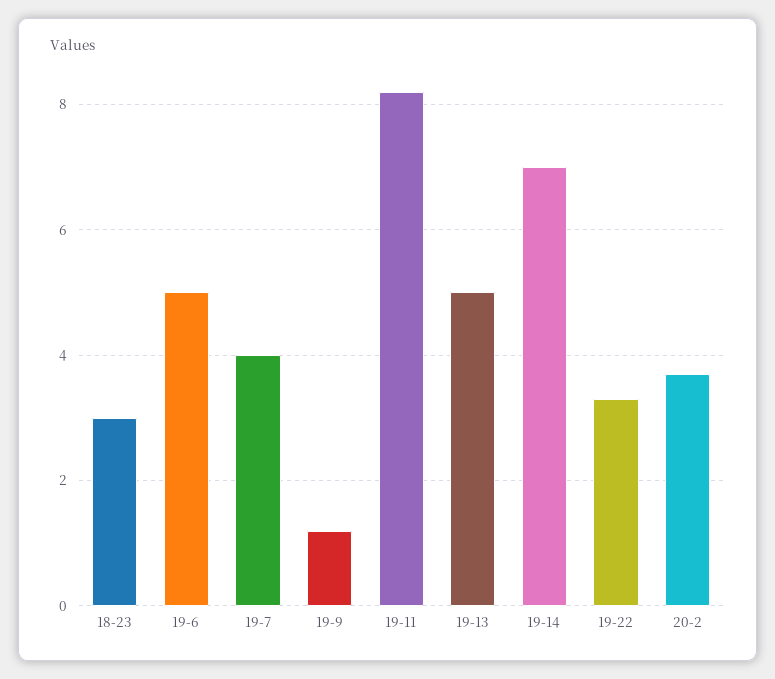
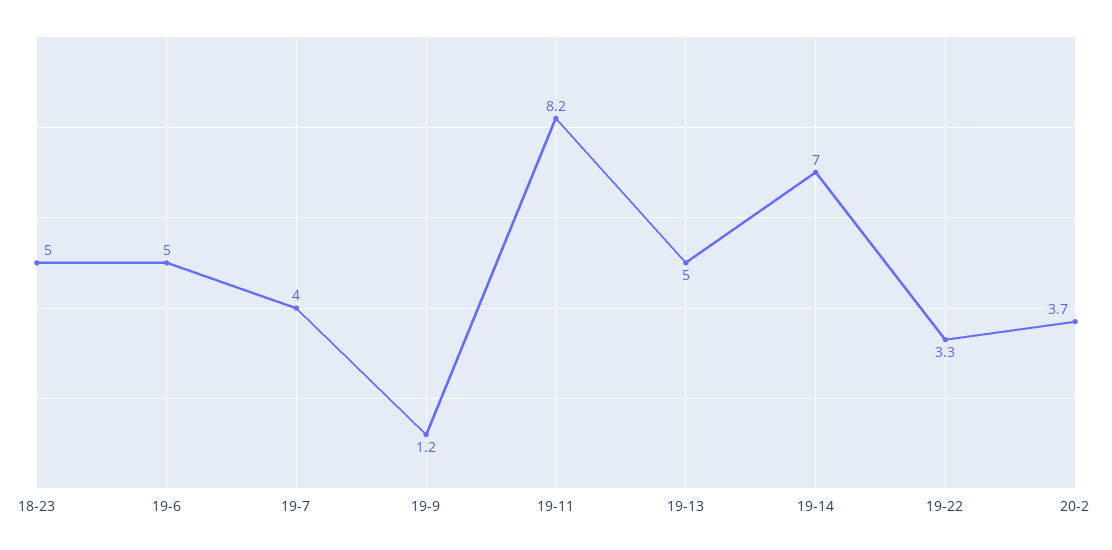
18-23: 3 -> 5

